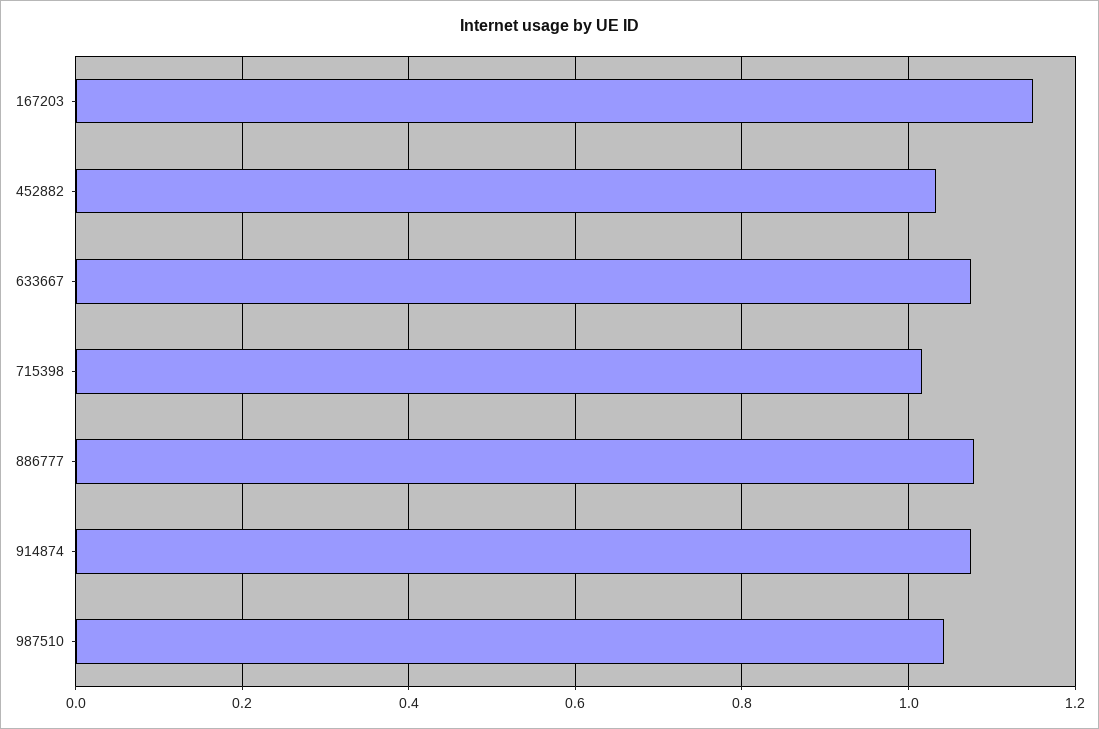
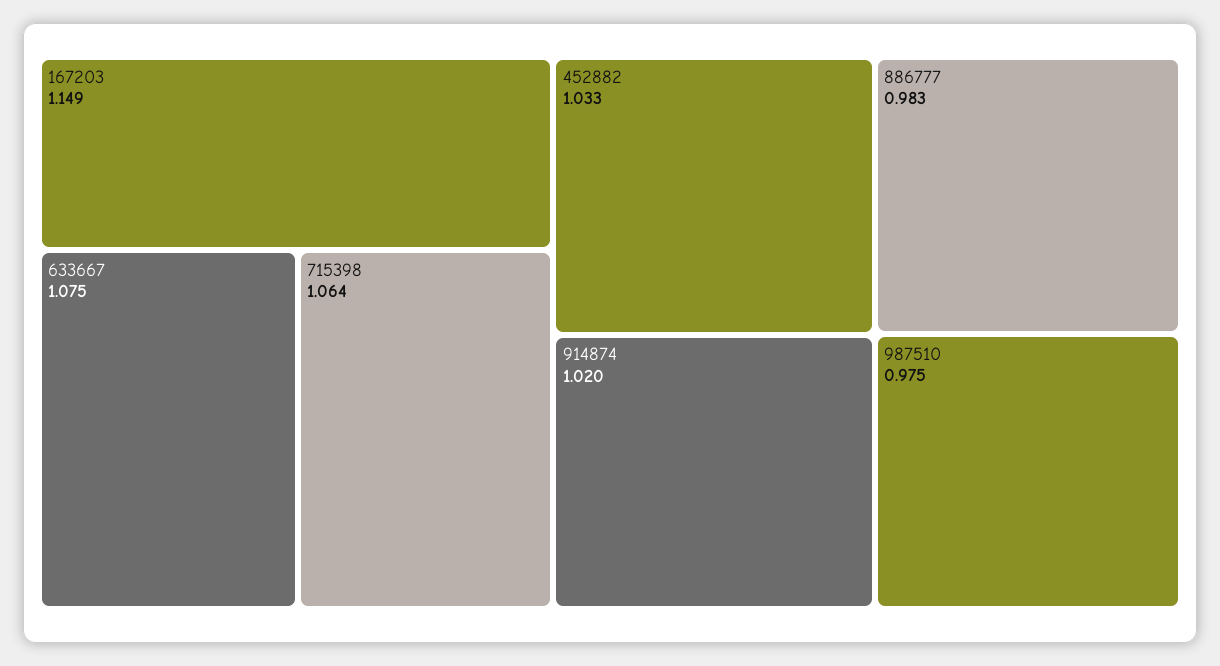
715398: 1.02 -> 1.064
886777: 1.08 -> 0.983
914874: 1.08 -> 1.02
987510: 1.04 -> 0.975

